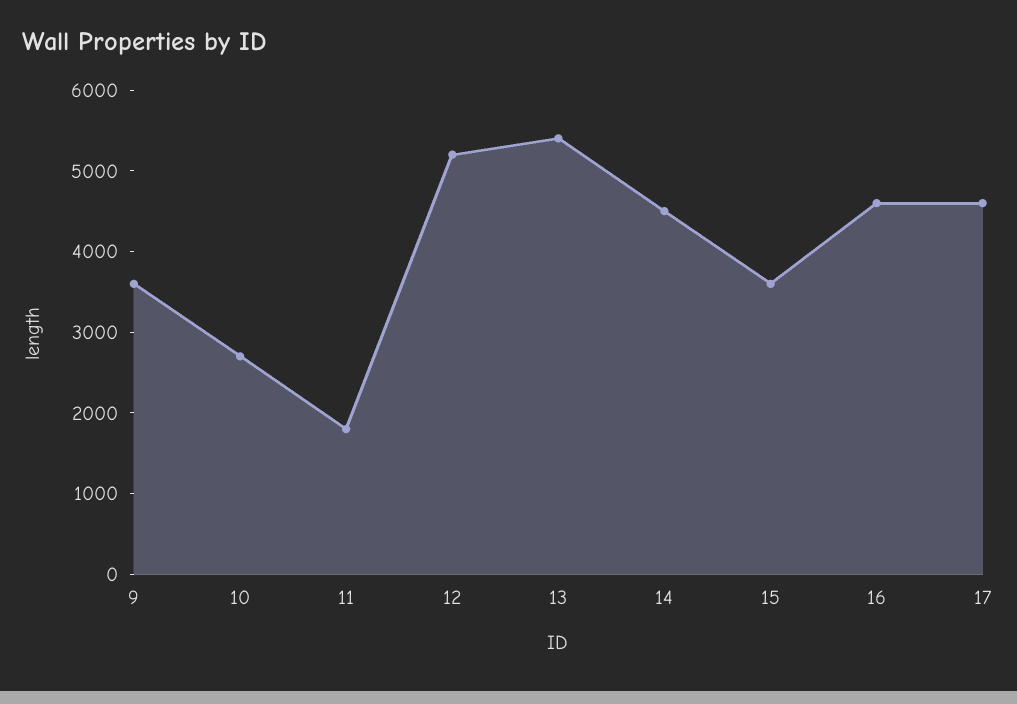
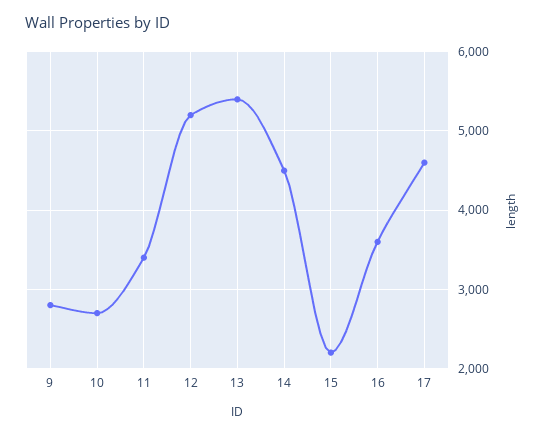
9: 3600 -> 2800
11: 1800 -> 3400
15: 3600 -> 2200
16: 4600 -> 3600

